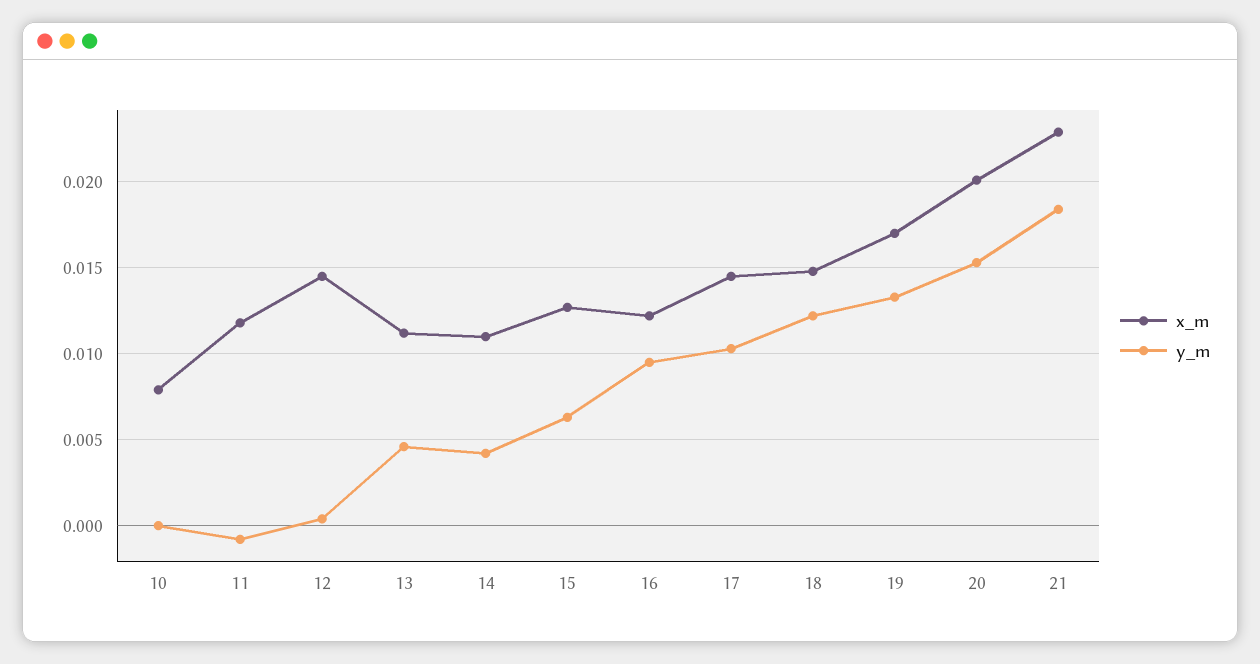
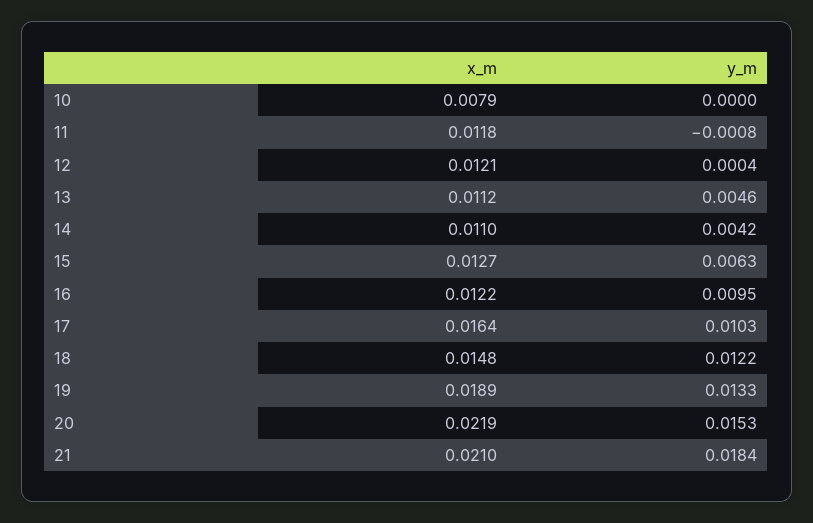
x_m, 12: 0.0145 -> 0.0121
x_m, 17: 0.0145 -> 0.0164
x_m, 19: 0.017 -> 0.0189
x_m, 20: 0.02 -> 0.0219
x_m, 21: 0.023 -> 0.021

